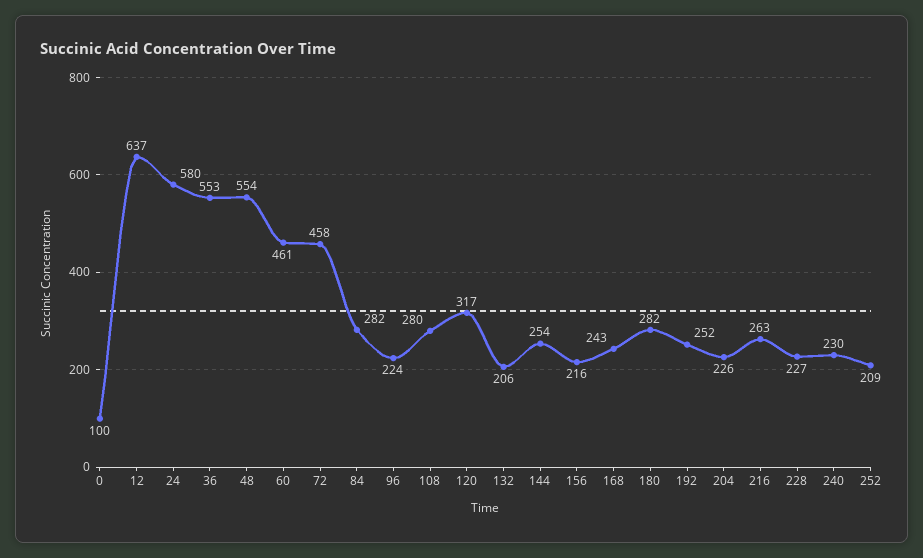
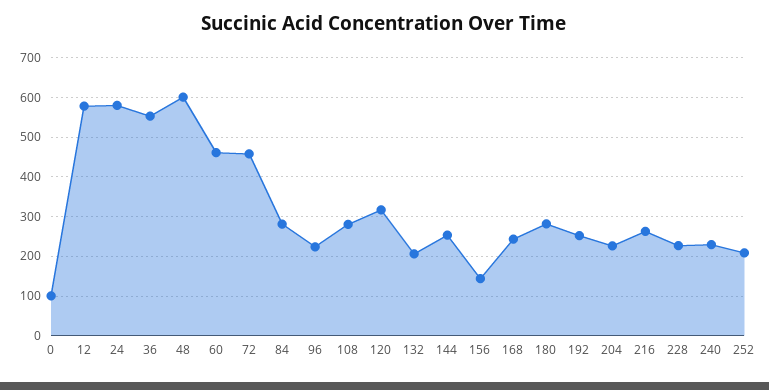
12: 637 -> 580
48: 554 -> 600
156: 216 -> 140

